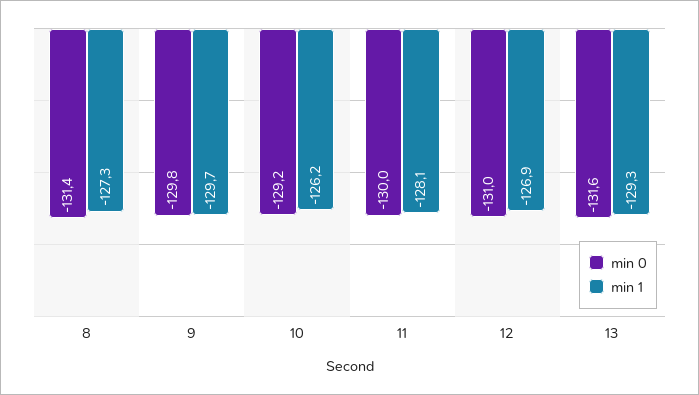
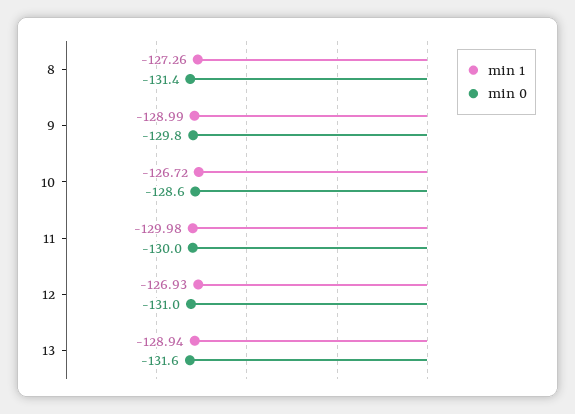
min 1, 9: -129.7 -> -128.99
min 0, 10: -129.2 -> -128.6
min 1, 10: -126.2 -> -126.72
min 1, 11: -128.1 -> -129.98
min 1, 13: -129.3 -> -128.94

